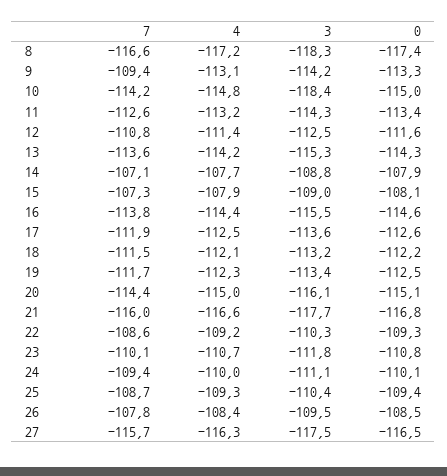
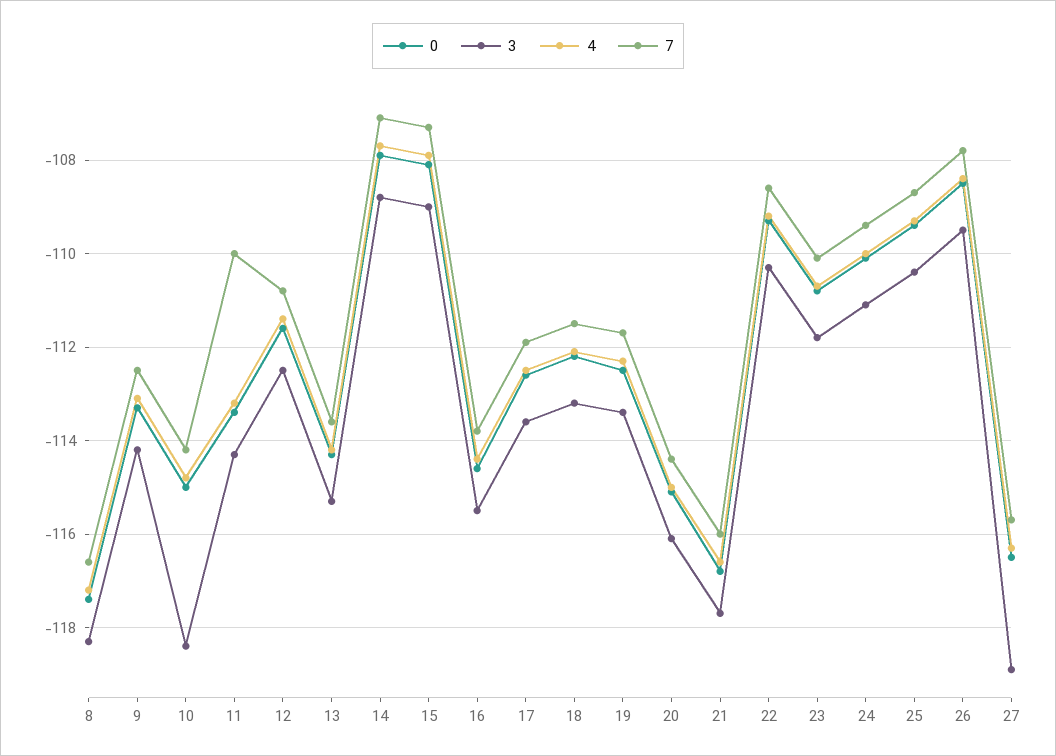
7, 9: -109.4 -> -112.5
7, 11: -112.6 -> -110
3, 27: -117.5 -> -119

